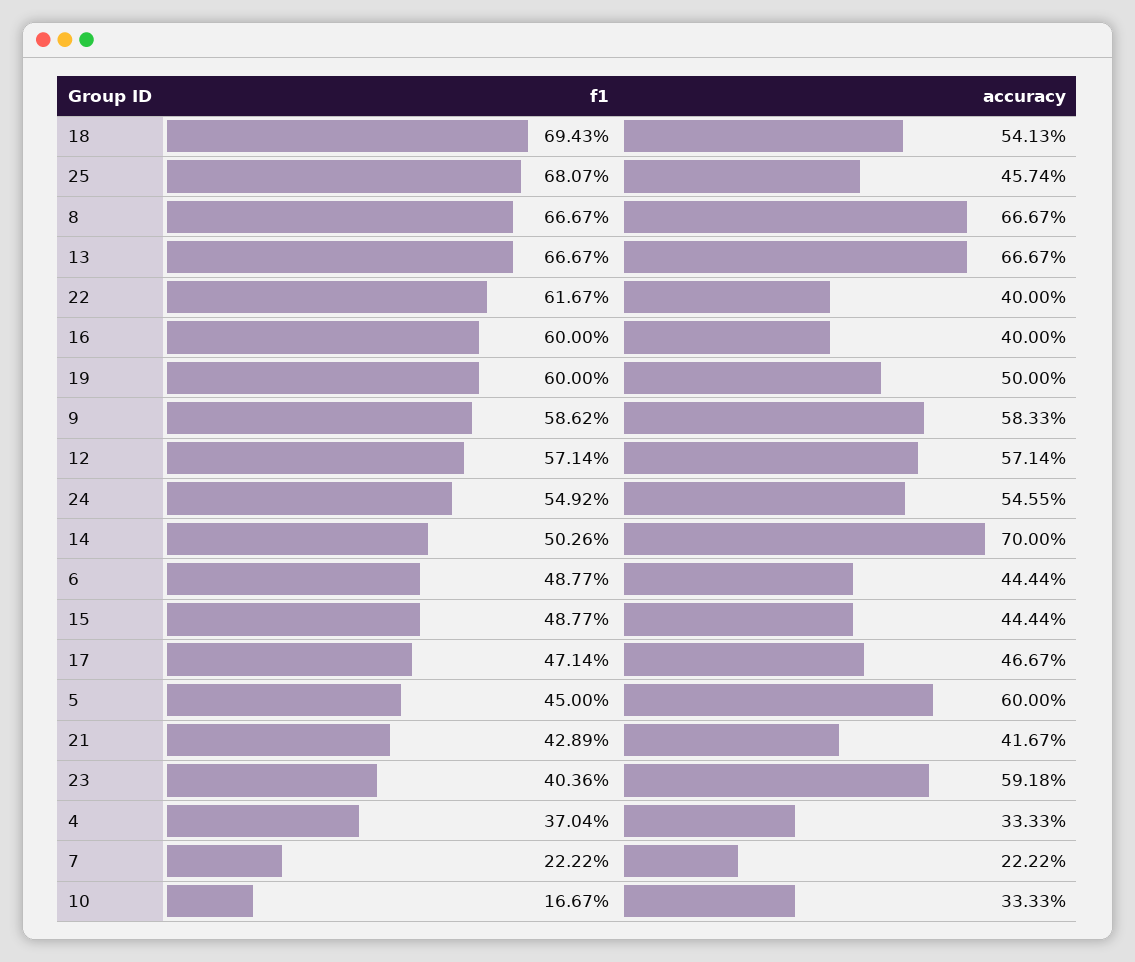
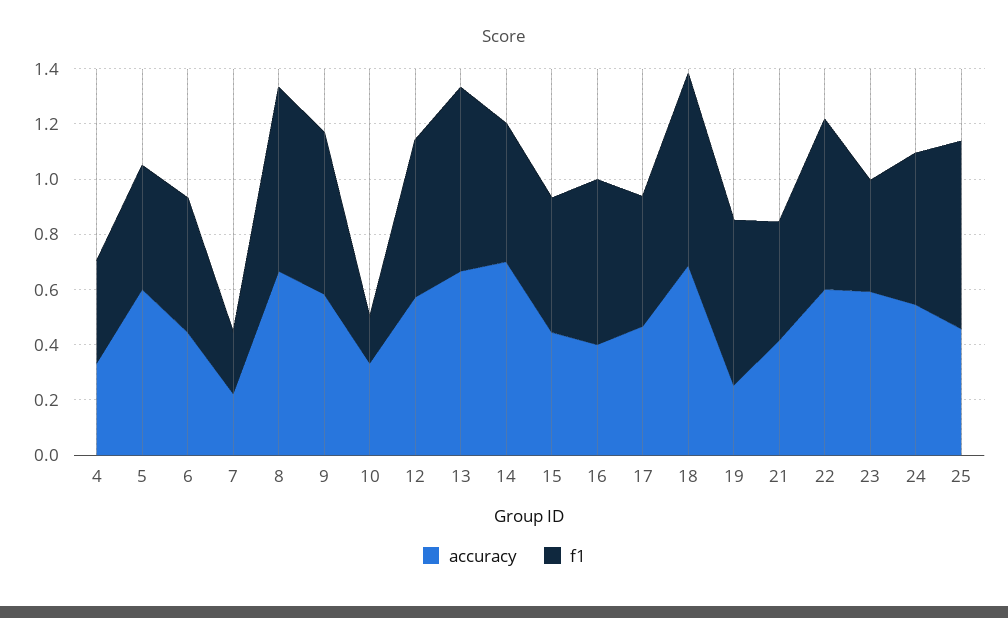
accuracy, 18: 0.5413 -> 0.7
accuracy, 22: 0.4 -> 0.6
accuracy, 19: 0.5 -> 0.25

